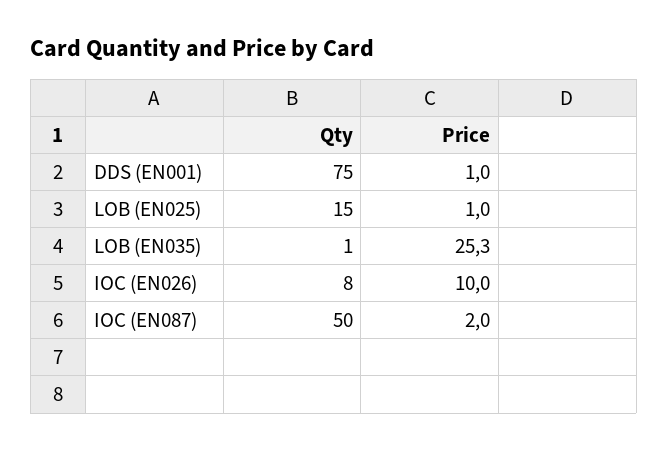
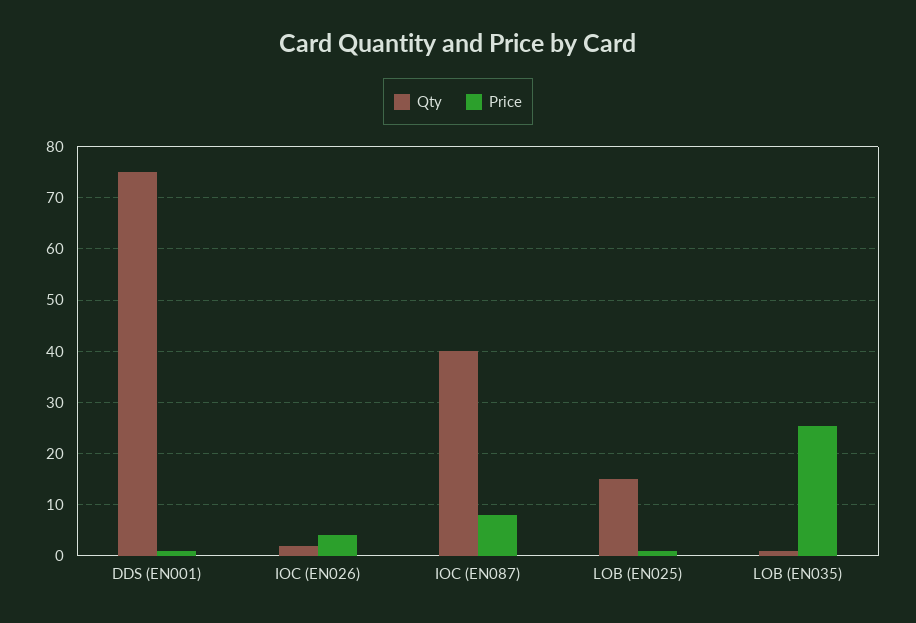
Qty, IOC (EN026): 8 -> 2
Price, IOC (EN026): 10 -> 4
Qty, IOC (EN087): 50 -> 40
Price, IOC (EN087): 2 -> 8

